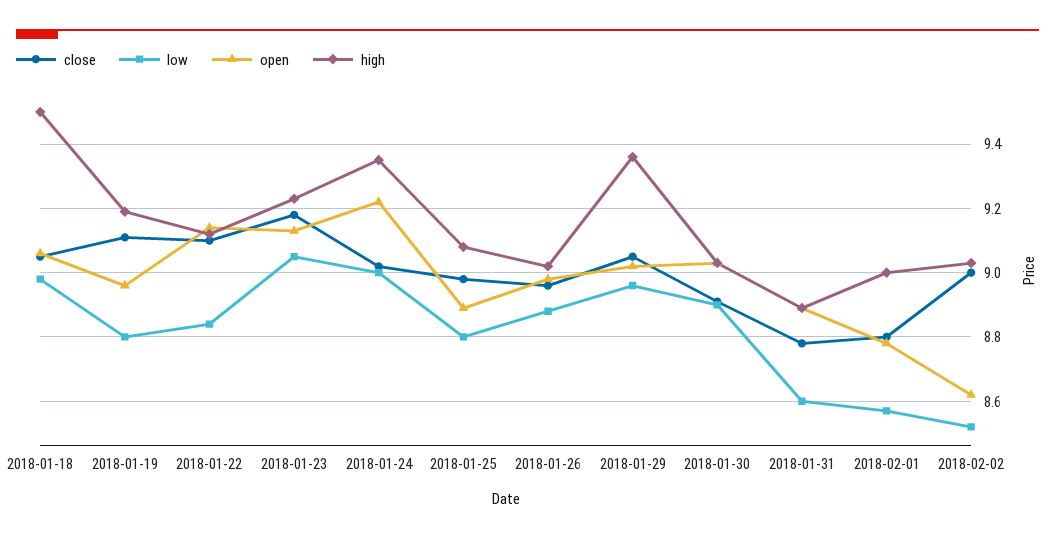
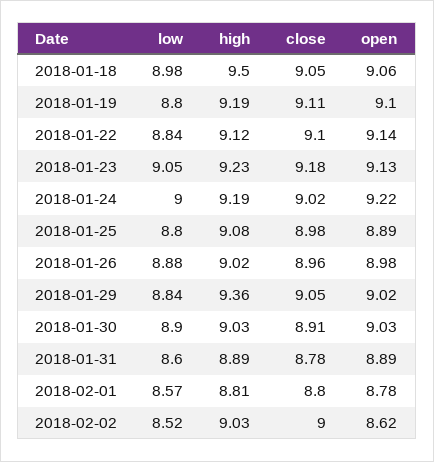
open, 2018-01-19: 8.95 -> 9.1
high, 2018-01-24: 9.35 -> 9.19
low, 2018-01-29: 8.95 -> 8.84
high, 2018-02-01: 9 -> 8.81

